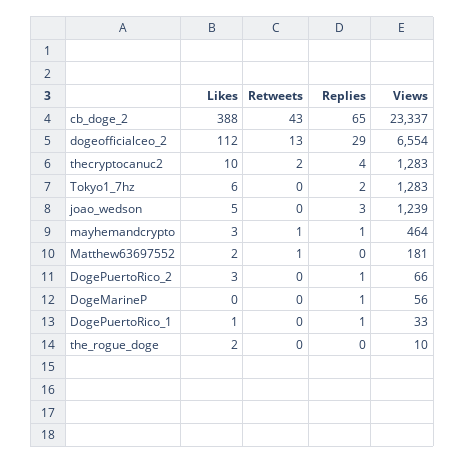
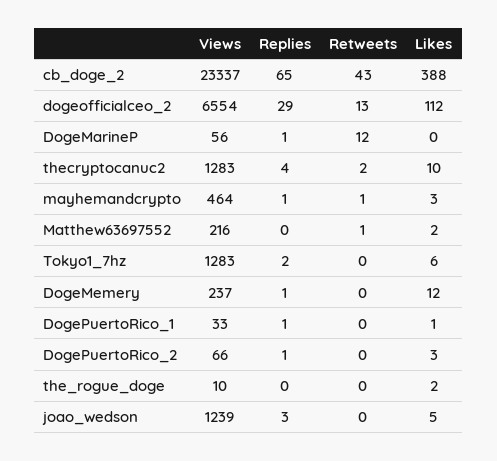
Views, Matthew63697552: 181 -> 216
Retweets, DogeMarineP: 0 -> 12
Views, DogeMemery: none -> 237
Replies, DogeMemery: none -> 1
Retweets, DogeMemery: none -> 0
Likes, DogeMemery: none -> 12

